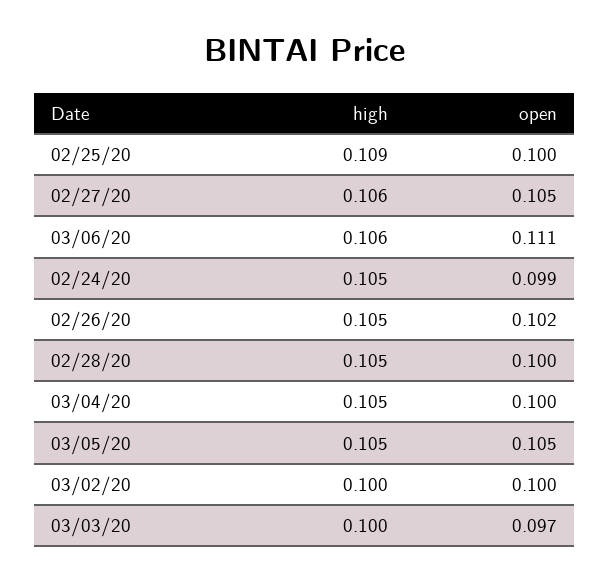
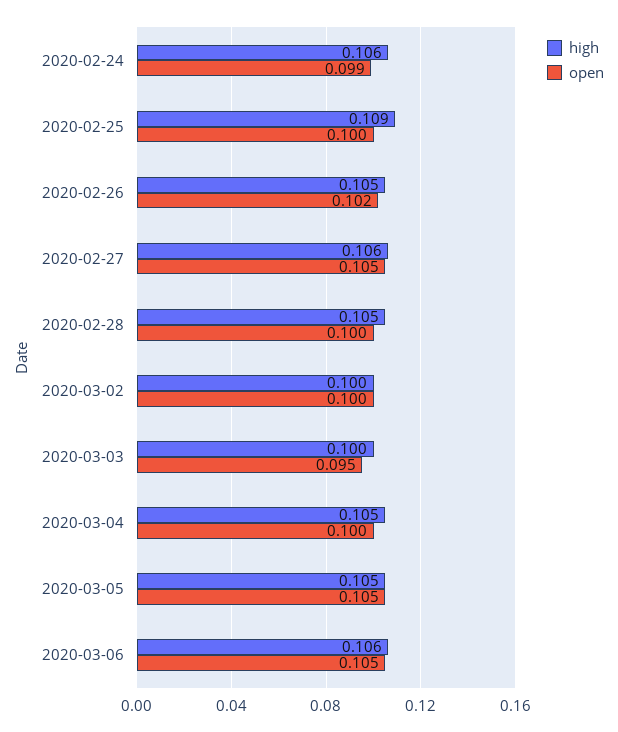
open, 03/06/20: 0.111 -> 0.105
high, 02/24/20: 0.105 -> 0.106
open, 03/03/20: 0.097 -> 0.095

